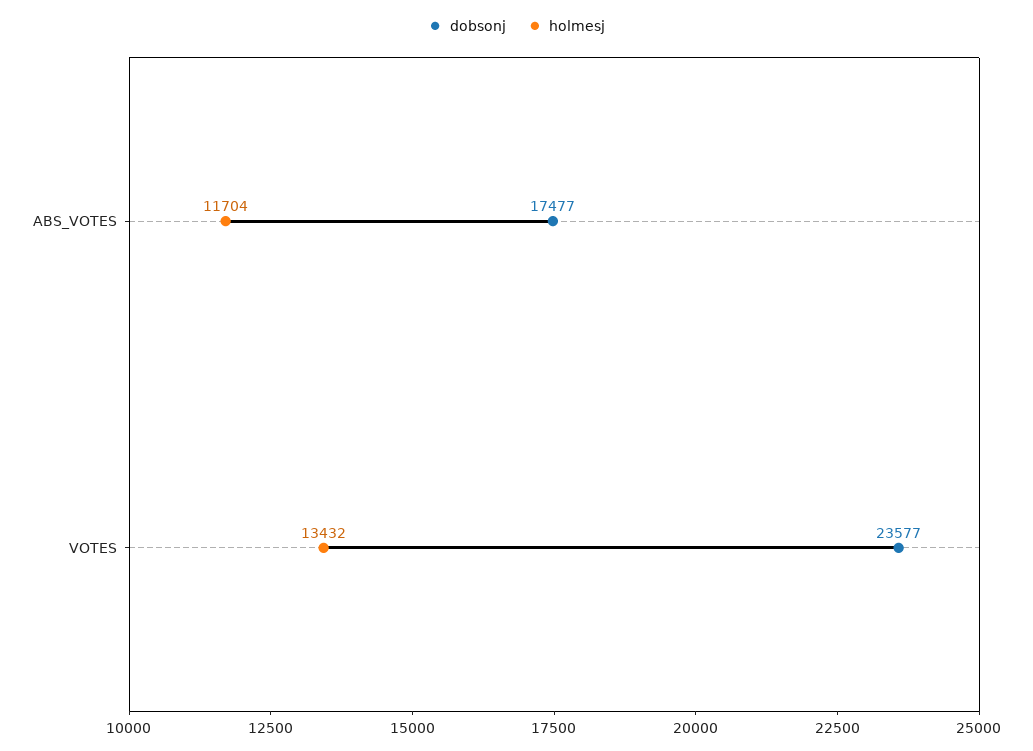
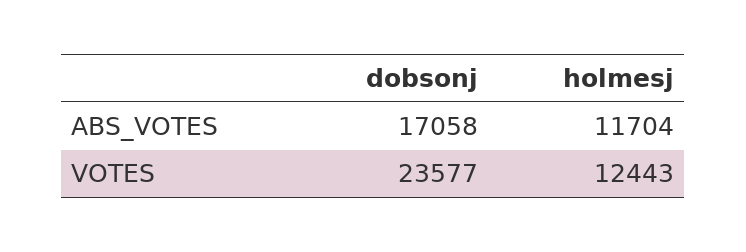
dobsonj, ABS_VOTES: 17477 -> 17058
holmesj, VOTES: 13432 -> 12443

